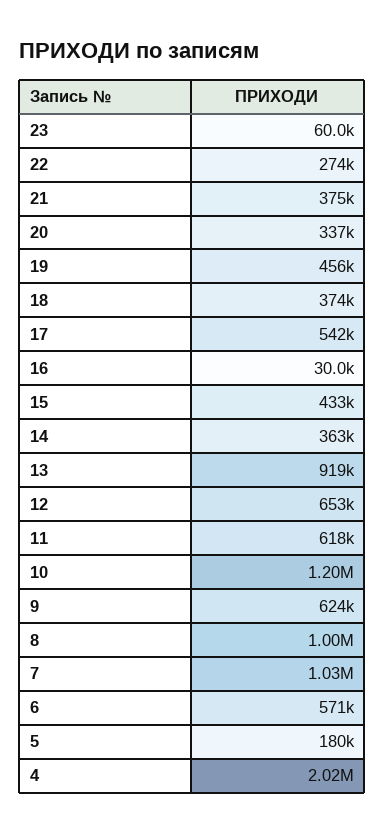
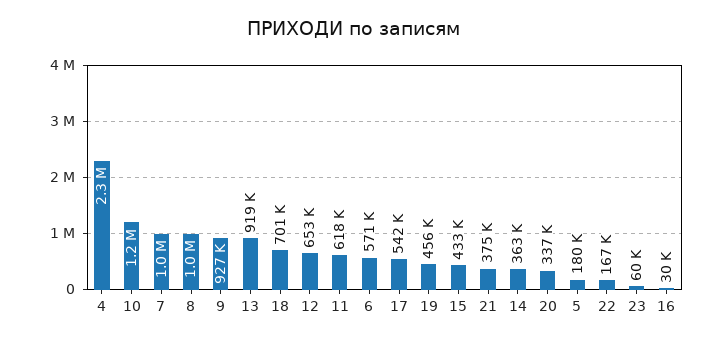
22: 274000 -> 167000
18: 374000 -> 701000
9: 624000 -> 927000
4: 2020000 -> 2300000

